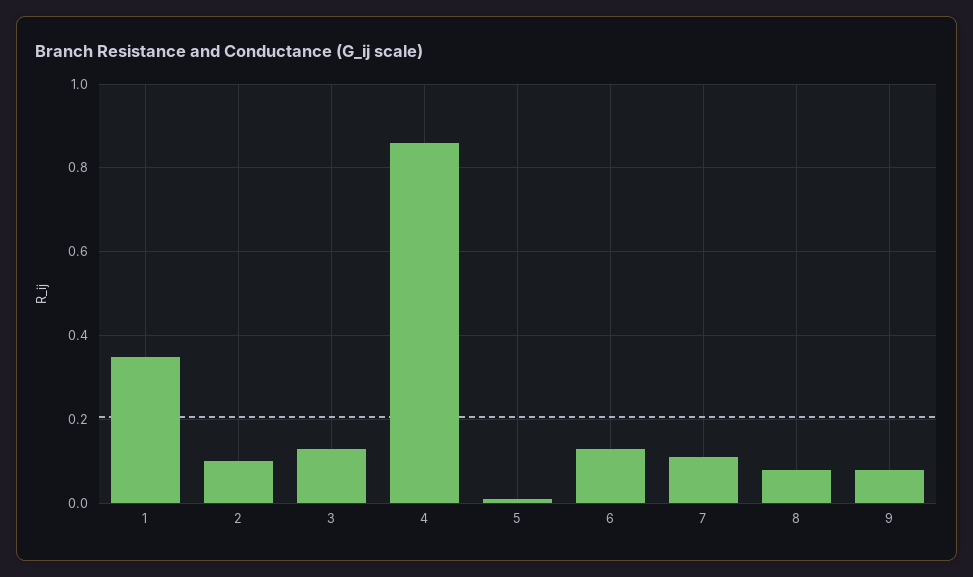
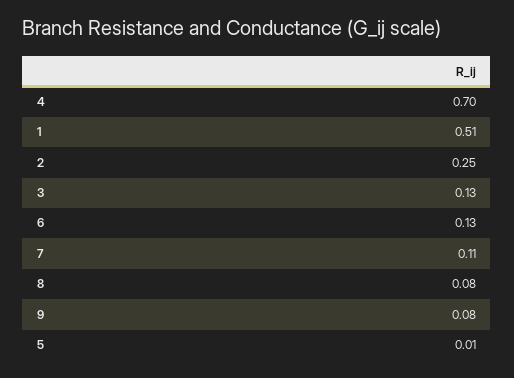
1: 0.35 -> 0.51
2: 0.1 -> 0.25
4: 0.85 -> 0.7

